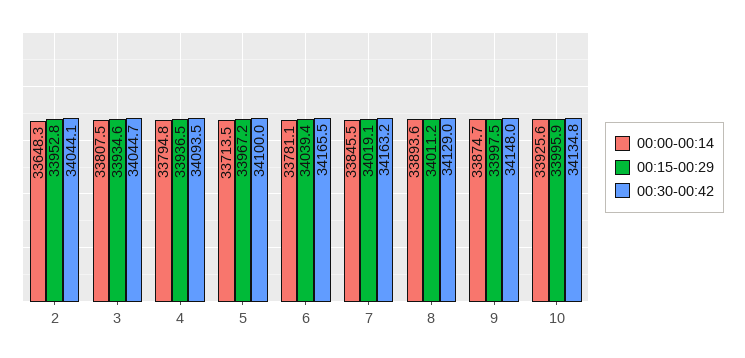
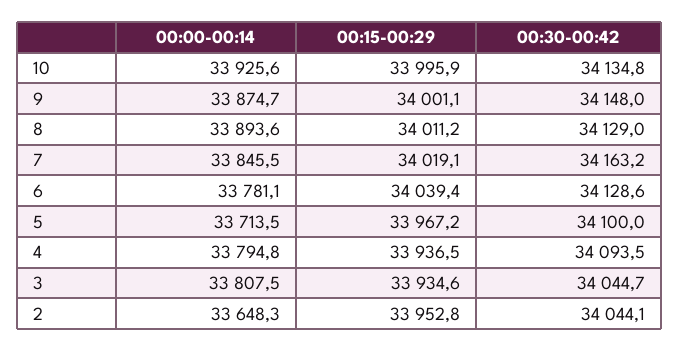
00:30-00:42, 6: 34165.5 -> 34128.6
00:15-00:29, 9: 33997.5 -> 34001.1

